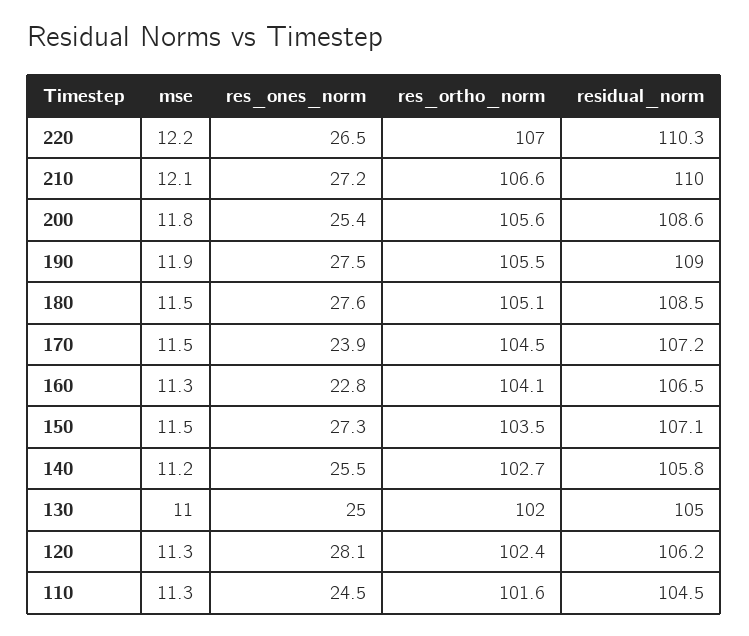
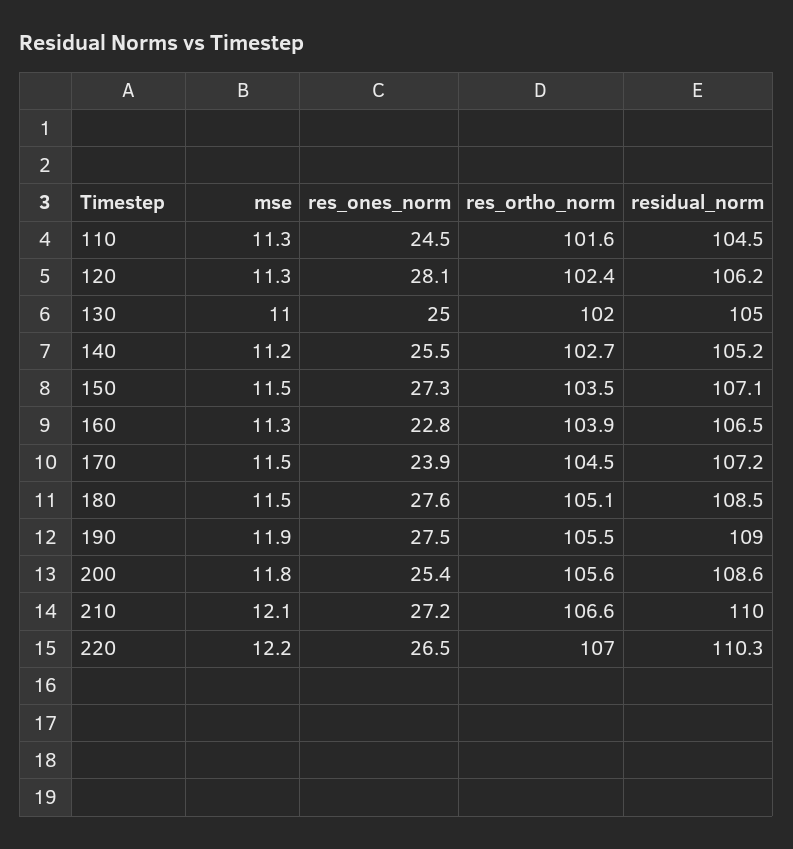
res_ortho_norm, 160: 104.1 -> 103.9
residual_norm, 140: 105.8 -> 105.2

